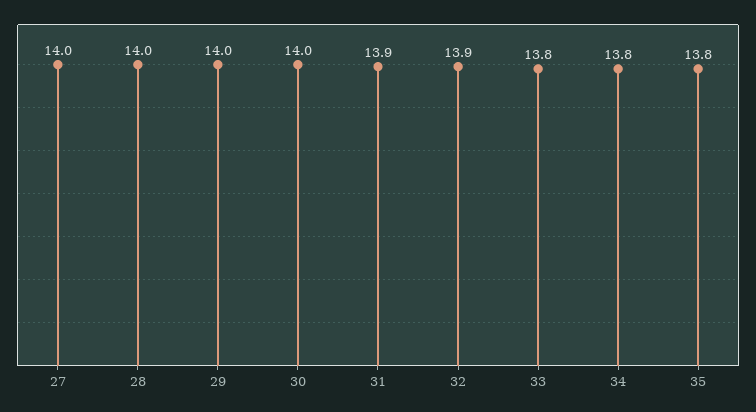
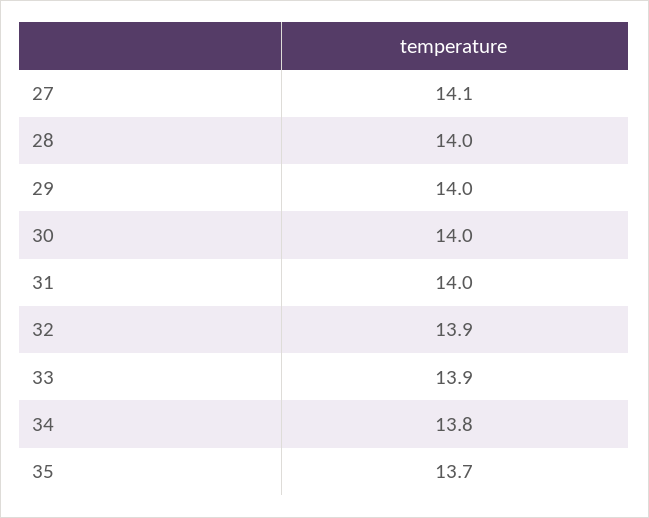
27: 14 -> 14.1
31: 13.9 -> 14
33: 13.8 -> 13.9
35: 13.8 -> 13.7

